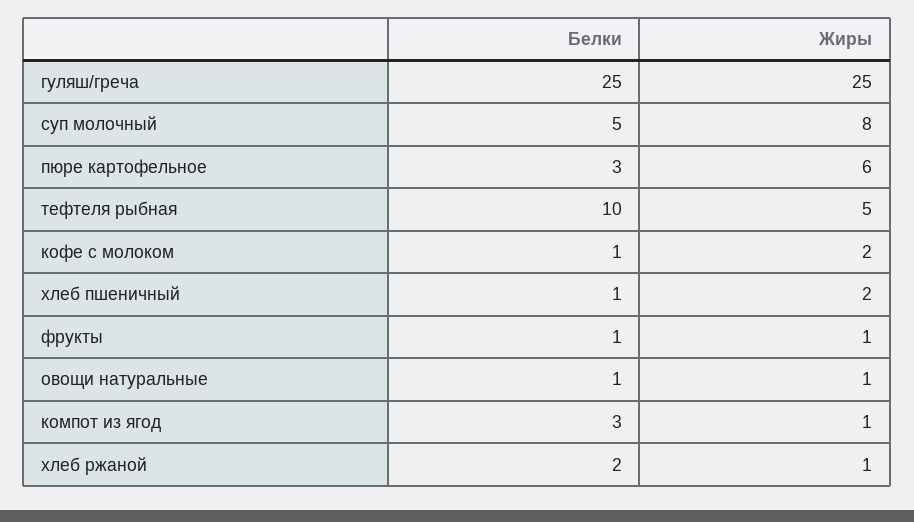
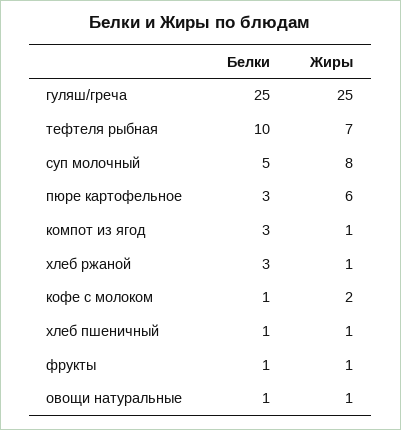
Жиры, тефтеля рыбная: 5 -> 7
Жиры, хлеб пшеничный: 2 -> 1
Белки, хлеб ржаной: 2 -> 3

